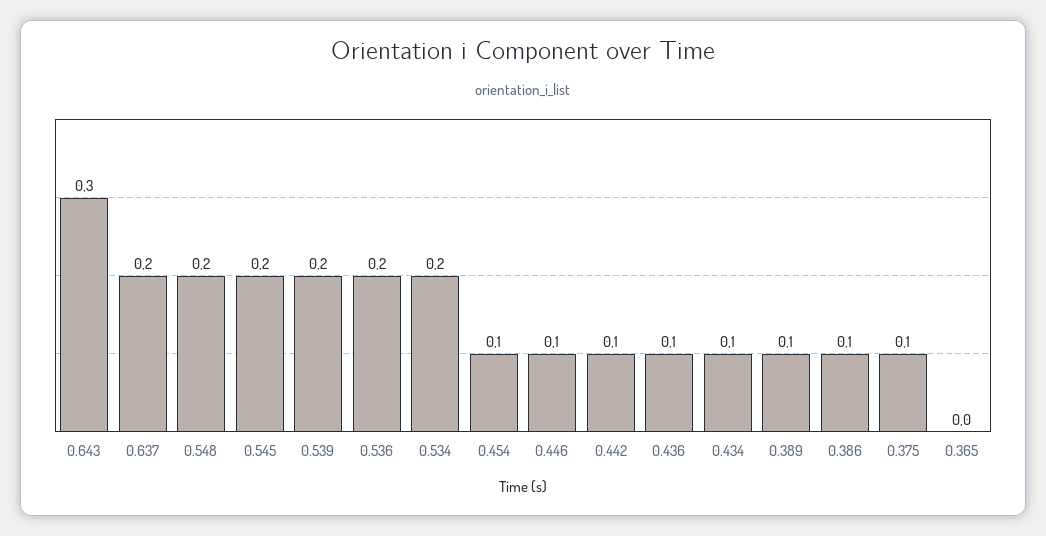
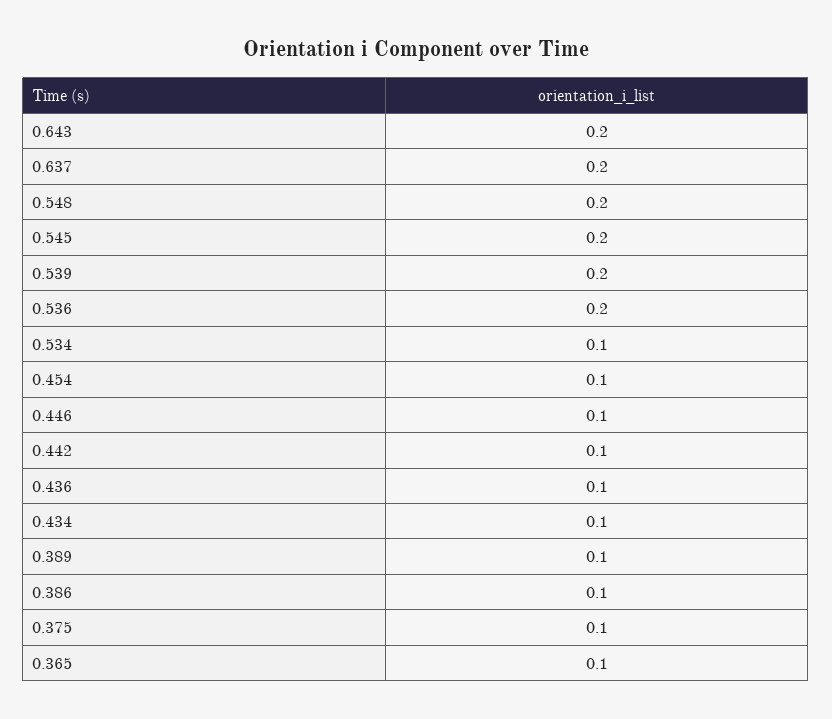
0.643: 0.3 -> 0.2
0.534: 0.2 -> 0.1
0.365: 0 -> 0.1

